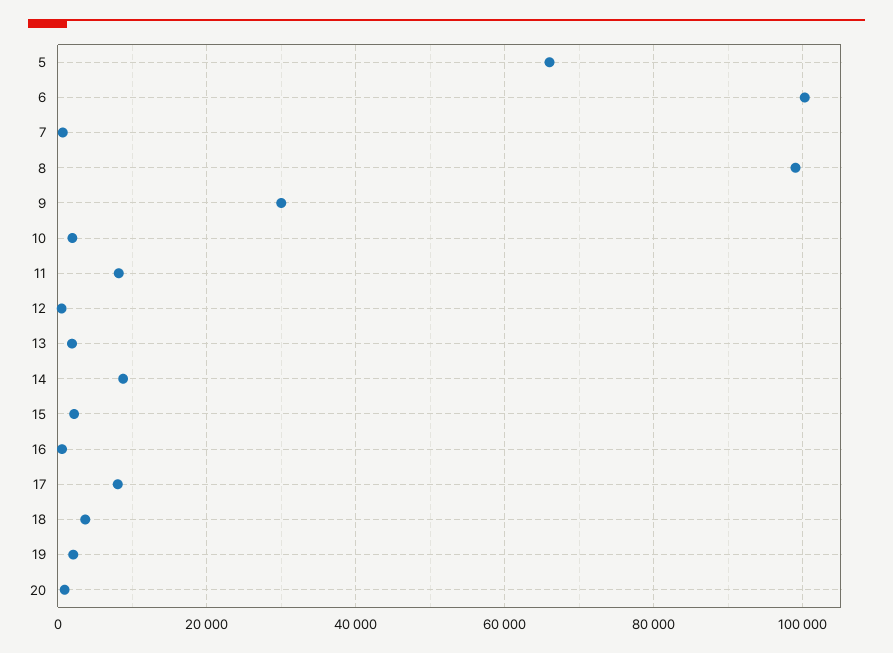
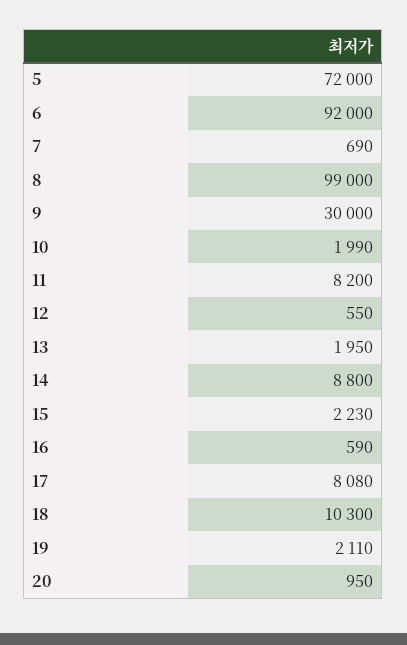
5: 66000 -> 72000
6: 100000 -> 92000
18: 4000 -> 10300

